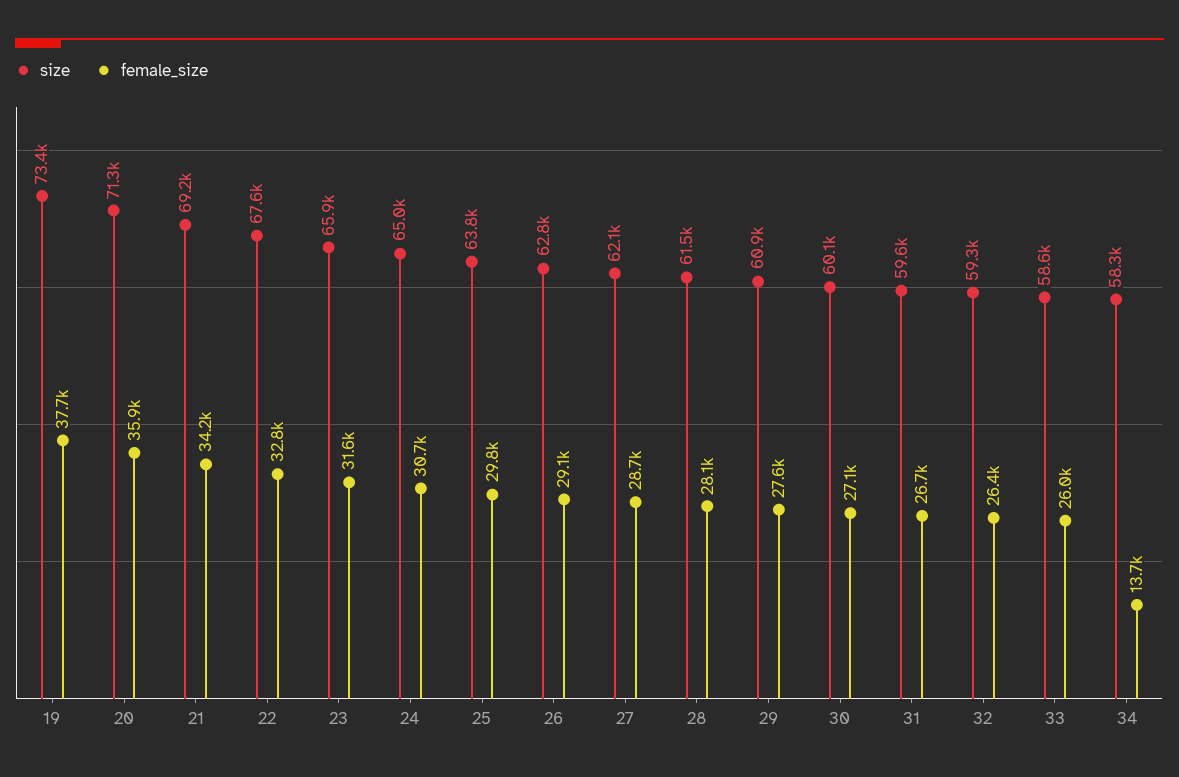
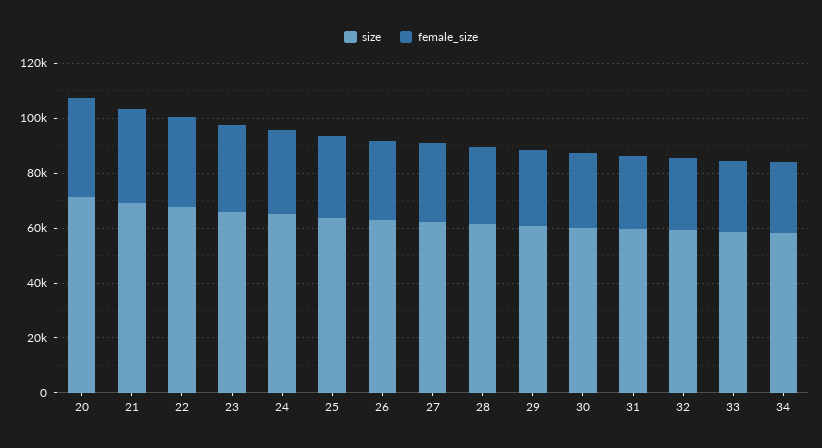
size, 19: 73400 -> none
female_size, 19: 37700 -> none
female_size, 34: 13700 -> 25000

